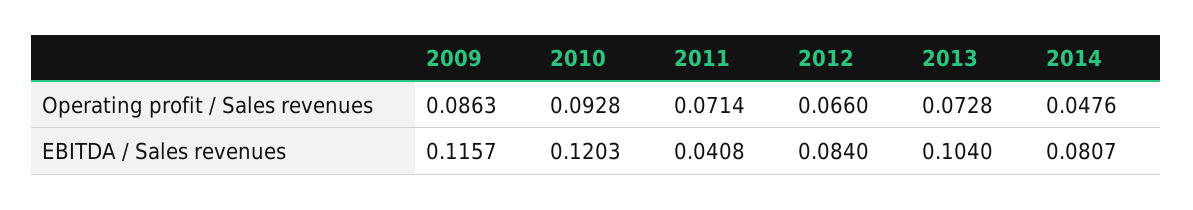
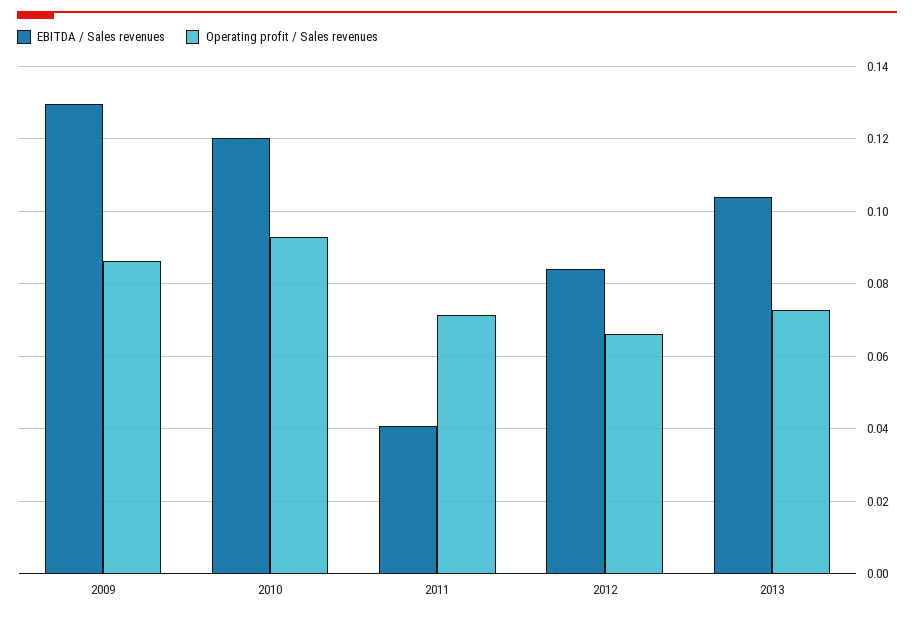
Operating profit / Sales revenues, 2014: 0.0476 -> none
EBITDA / Sales revenues, 2009: 0.1157 -> 0.13
EBITDA / Sales revenues, 2014: 0.0807 -> none

